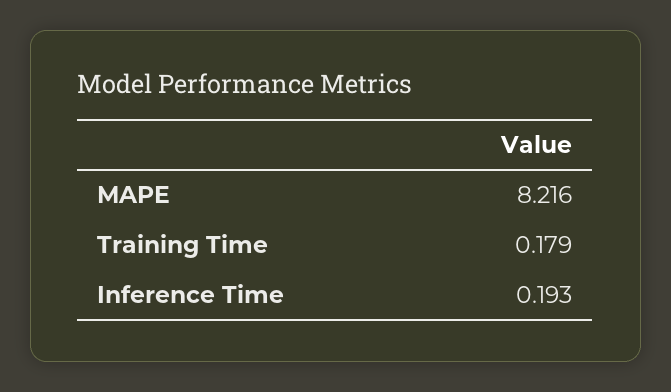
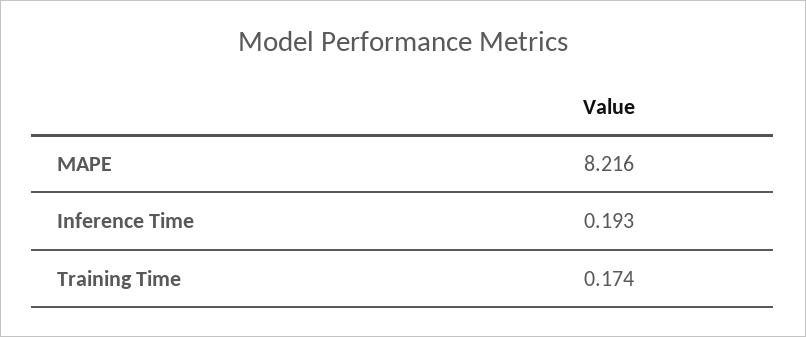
Training Time: 0.179 -> 0.174

